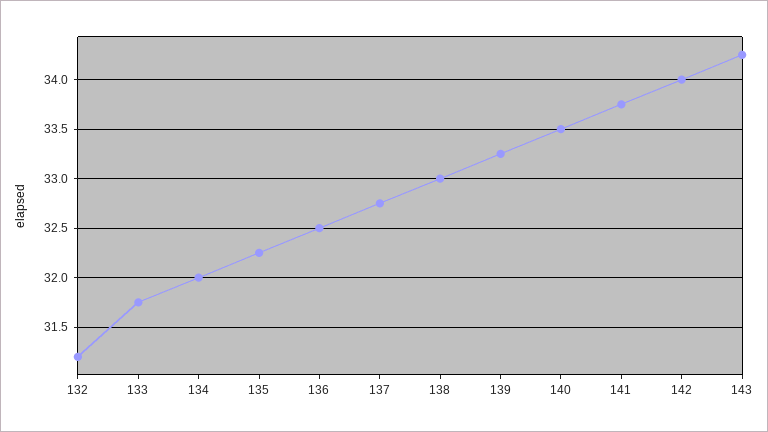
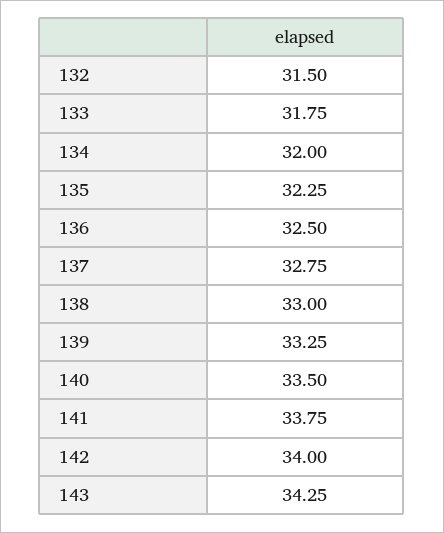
132: 31.2 -> 31.5

